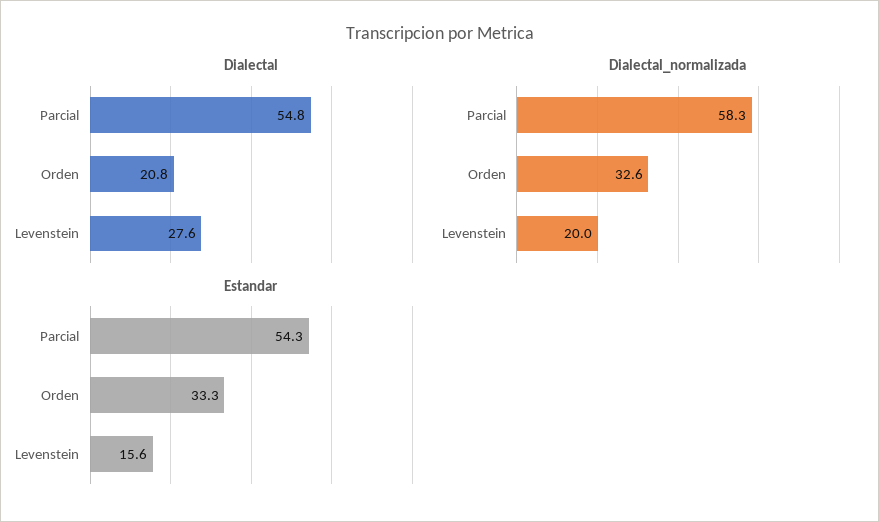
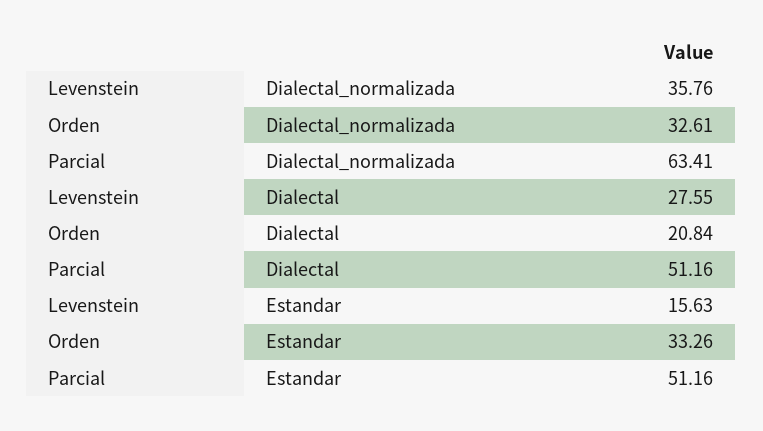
Dialectal, Parcial: 54.8 -> 51.16
Dialectal_normalizada, Parcial: 58.3 -> 63.41
Dialectal_normalizada, Levenstein: 20 -> 35.76
Estandar, Parcial: 54.3 -> 51.16

